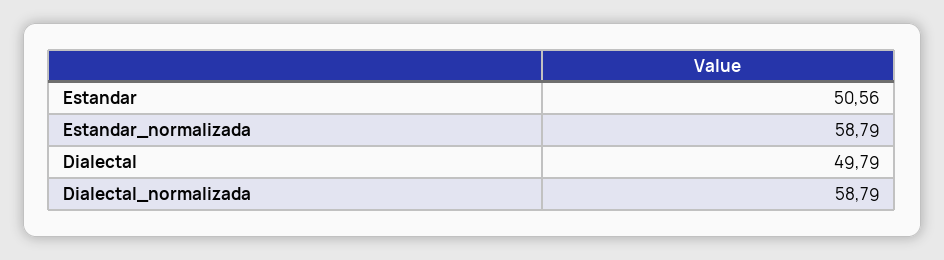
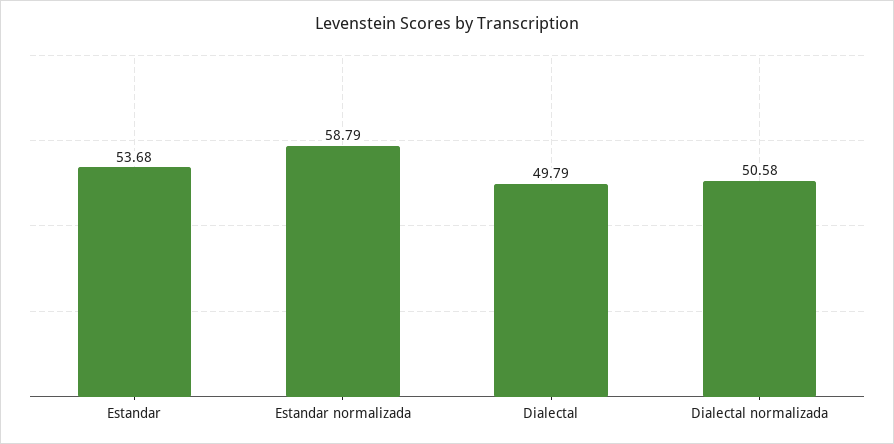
Estandar: 50.56 -> 53.68
Dialectal_normalizada: 58.79 -> 50.58

